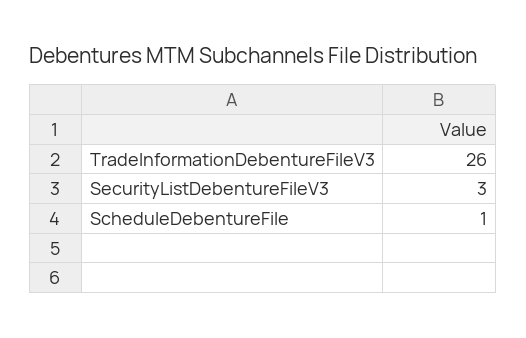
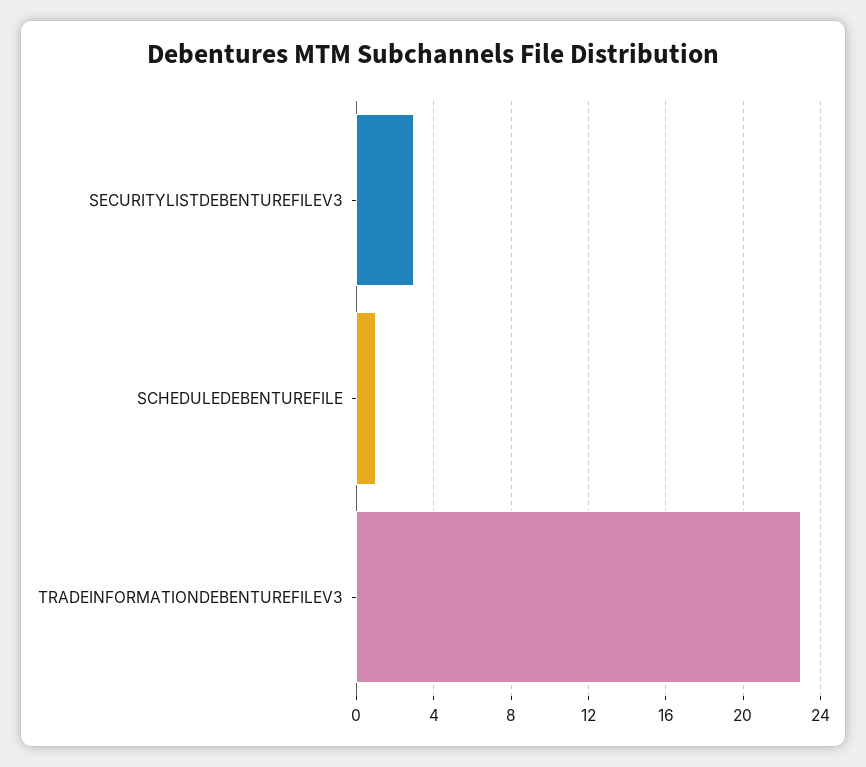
TradeInformationDebentureFileV3: 26 -> 23

